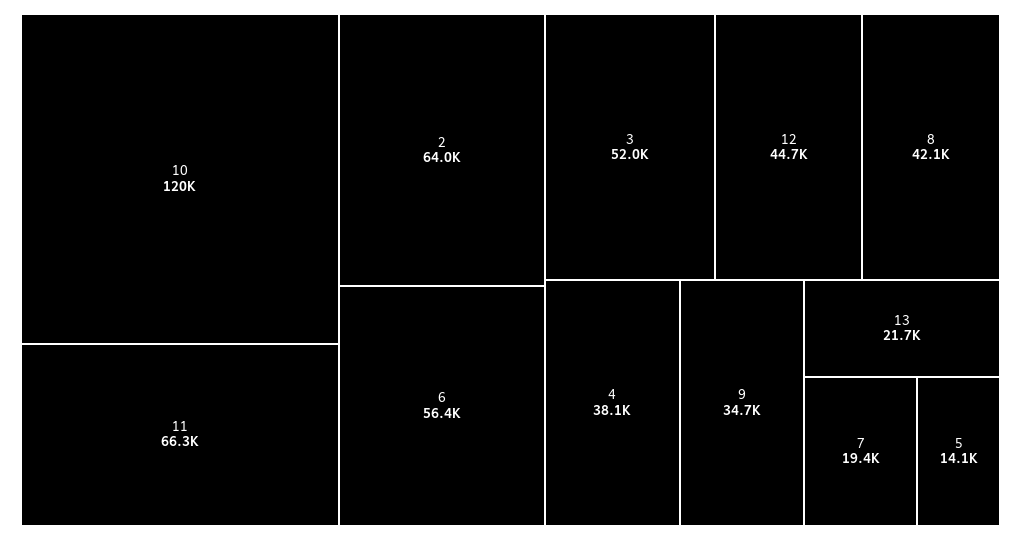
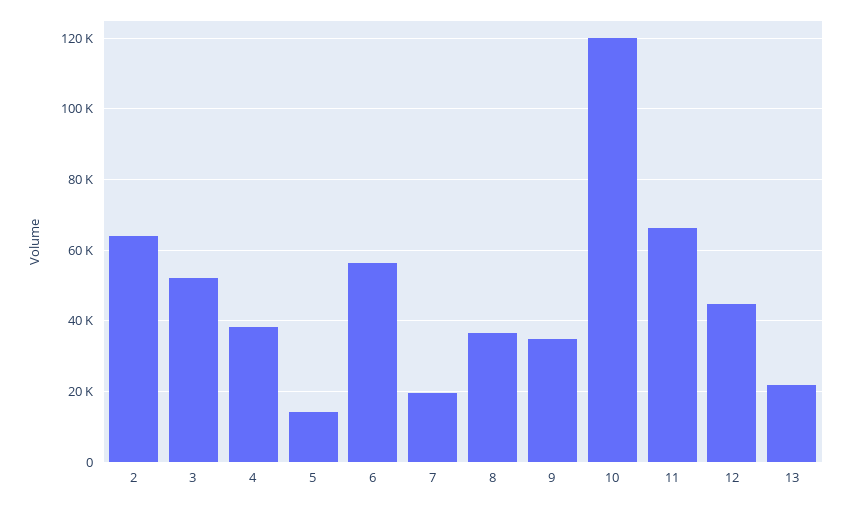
8: 42100 -> 36000

